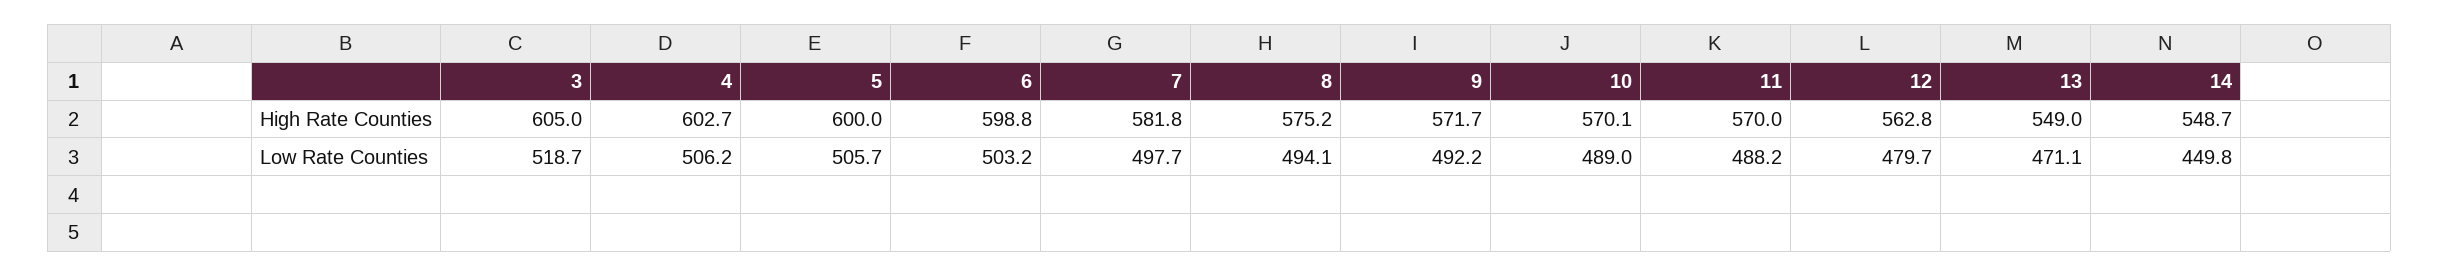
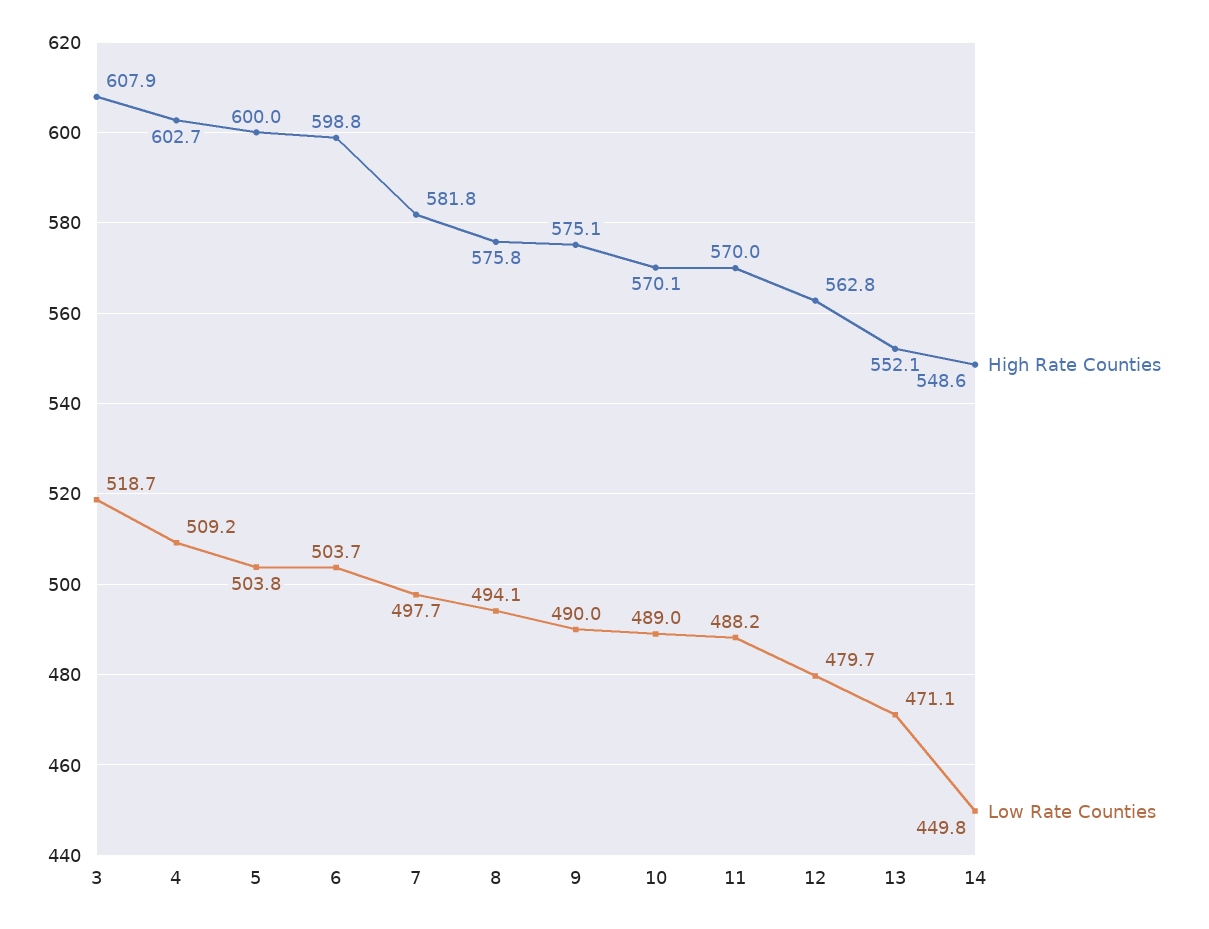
High Rate Counties, 3: 605 -> 607.9
High Rate Counties, 8: 575.2 -> 575.8
High Rate Counties, 9: 571.7 -> 575.1
High Rate Counties, 13: 549 -> 552.1
High Rate Counties, 14: 548.7 -> 548.6
Low Rate Counties, 4: 506.2 -> 509.2
Low Rate Counties, 5: 505.7 -> 503.8
Low Rate Counties, 6: 503.2 -> 503.7
Low Rate Counties, 9: 492.2 -> 490

